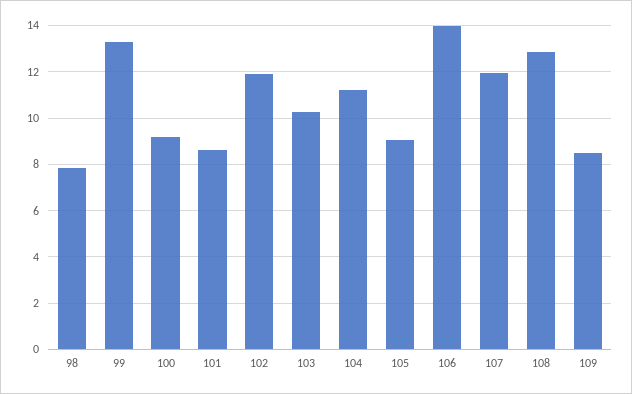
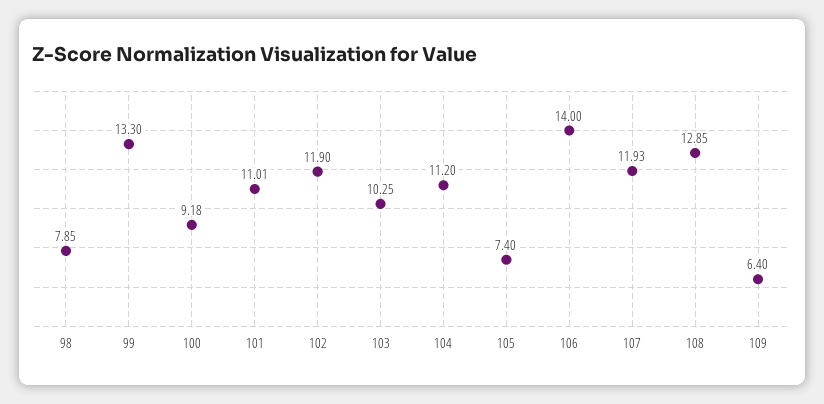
101: 8.5 -> 11.01
105: 9 -> 7.4
109: 8.5 -> 6.4

